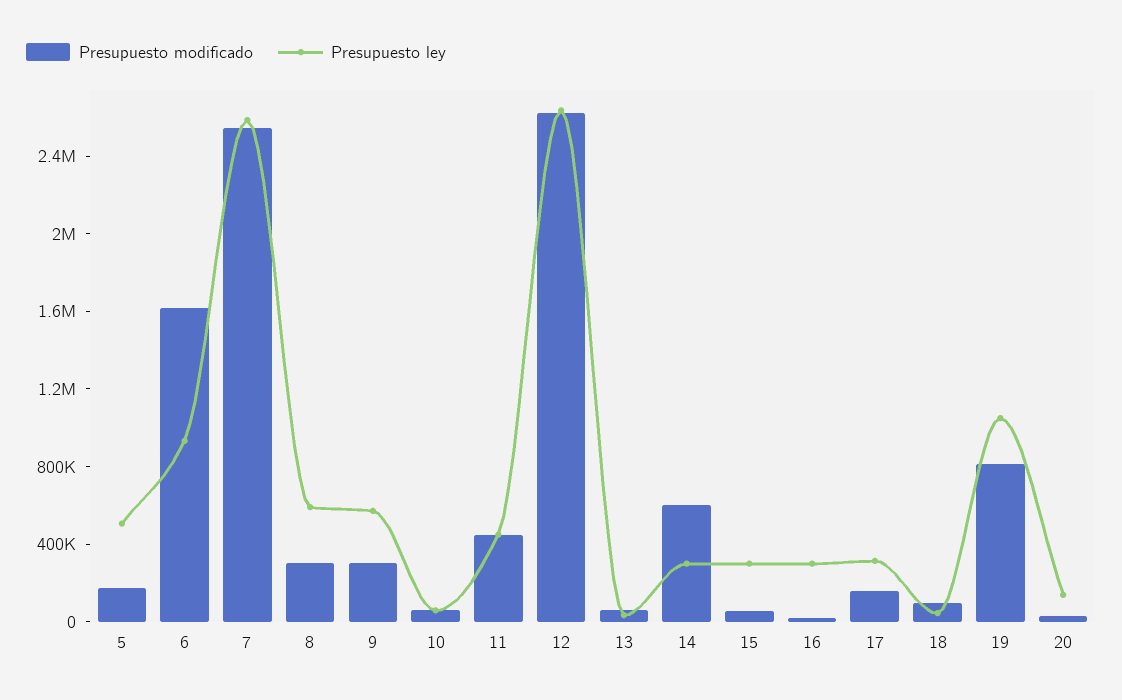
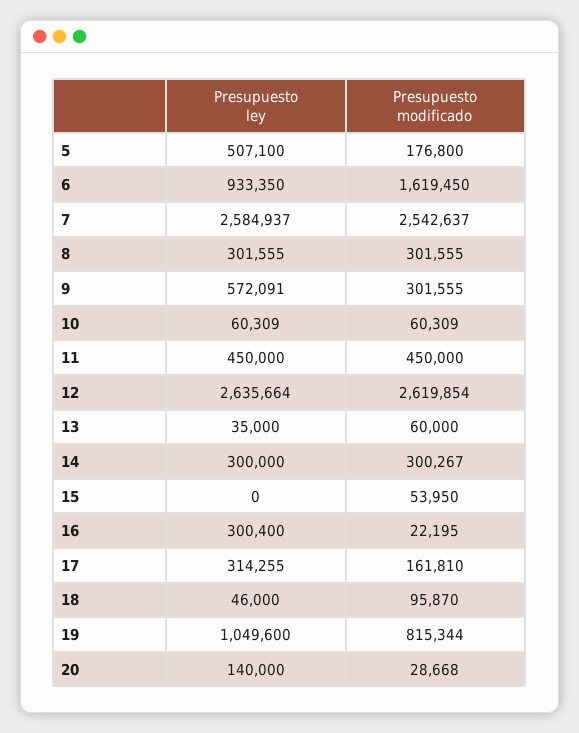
Presupuesto ley, 8: 600000 -> 301555
Presupuesto modificado, 14: 600000 -> 300267
Presupuesto ley, 15: 300000 -> 0

